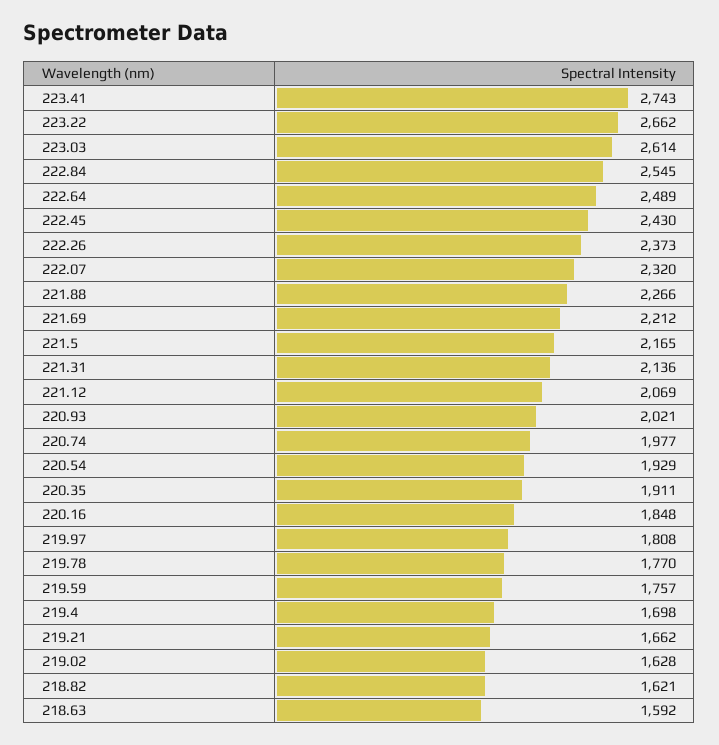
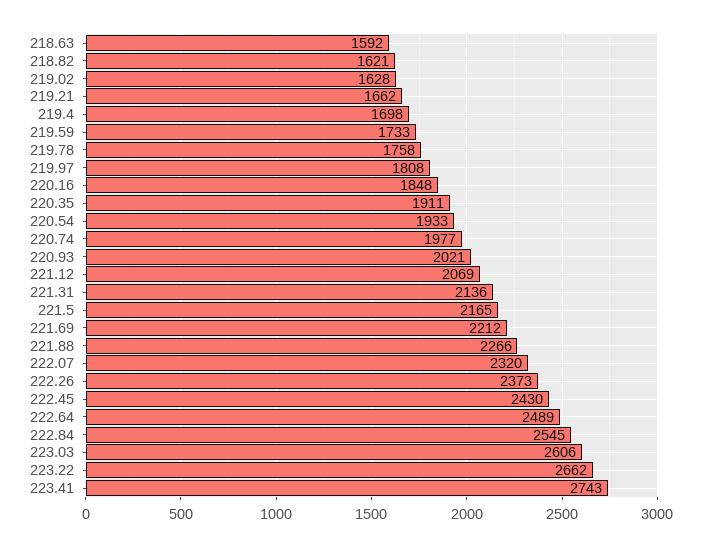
223.03: 2614 -> 2606
220.54: 1929 -> 1933
219.78: 1770 -> 1758
219.59: 1757 -> 1733

